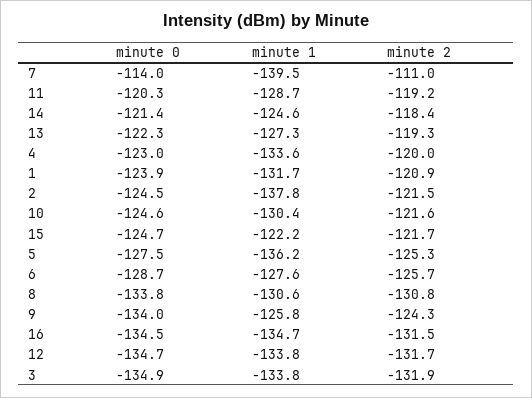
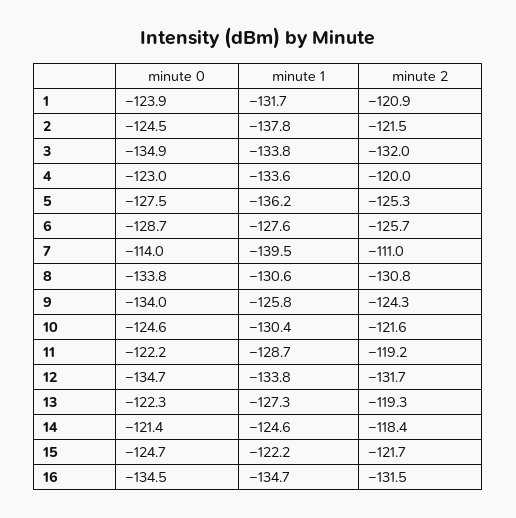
minute 0, 11: -120.3 -> -122.2
minute 2, 3: -131.9 -> -132

